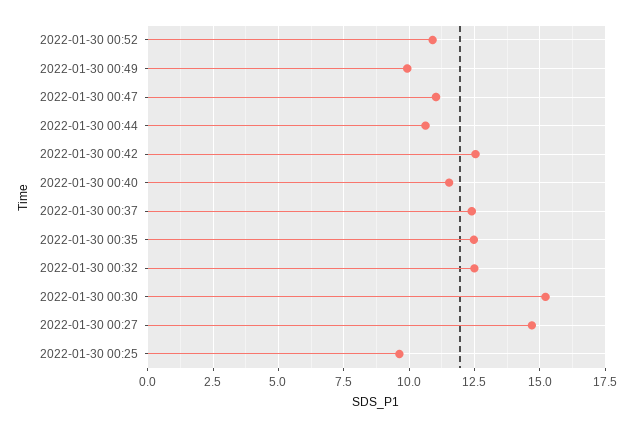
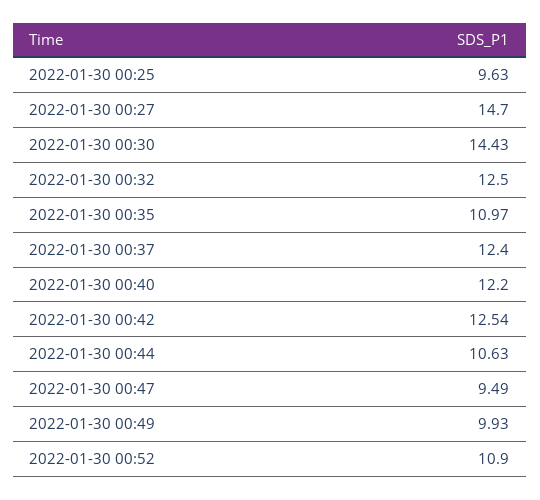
2022-01-30 00:47: 11 -> 9.49
2022-01-30 00:40: 11.5 -> 12.2
2022-01-30 00:35: 12.5 -> 10.97
2022-01-30 00:30: 15.25 -> 14.43

